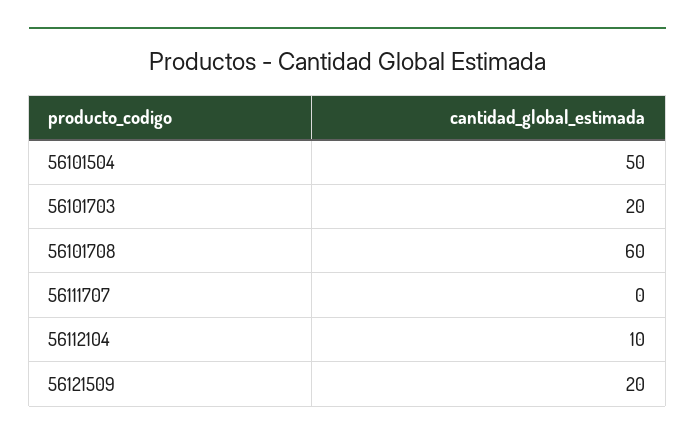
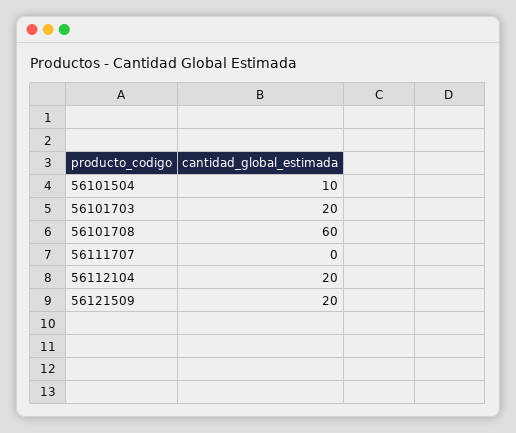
56101504: 50 -> 10
56112104: 10 -> 20

